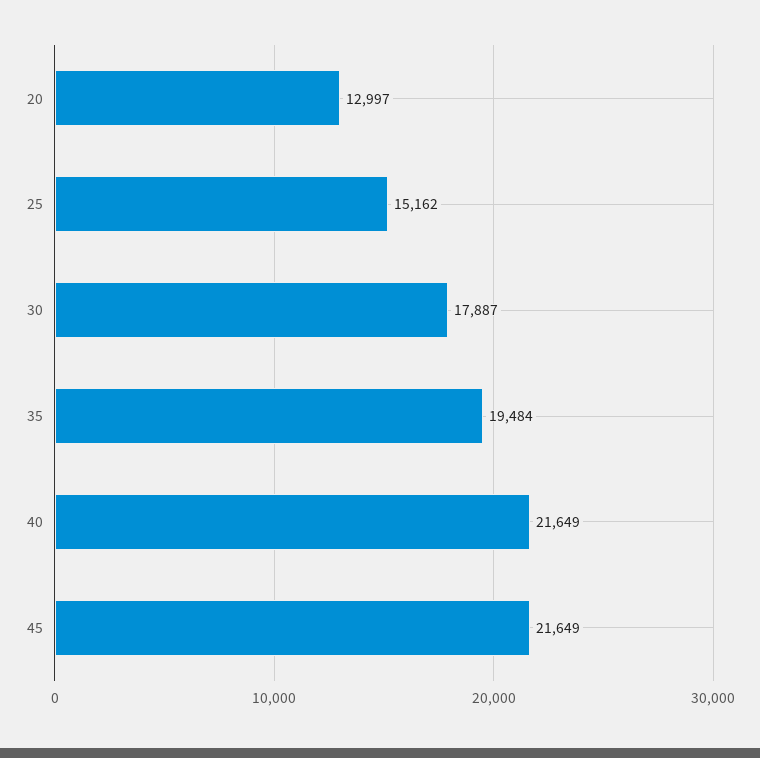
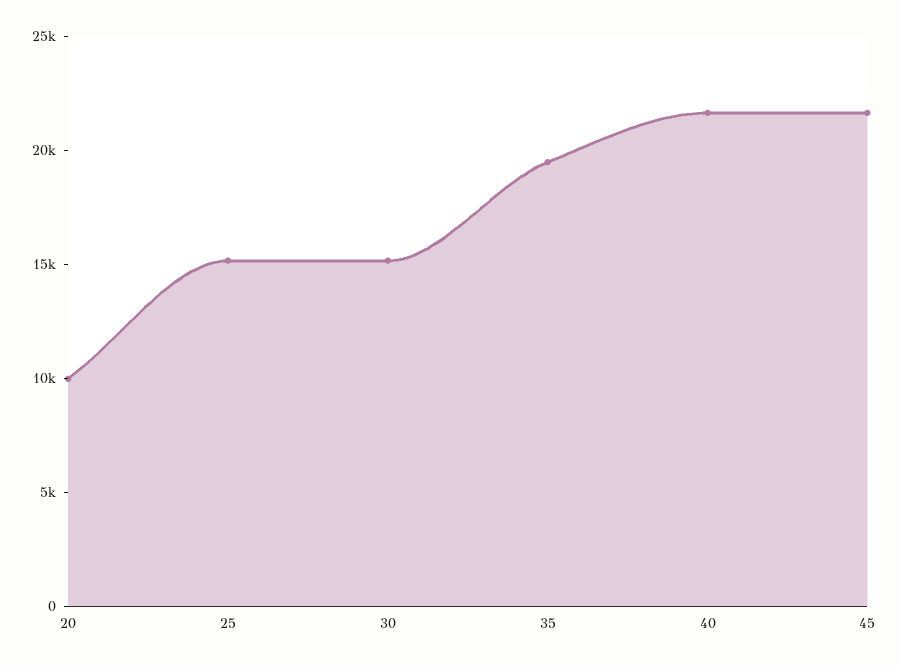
20: 12997 -> 10000
30: 17887 -> 15000

